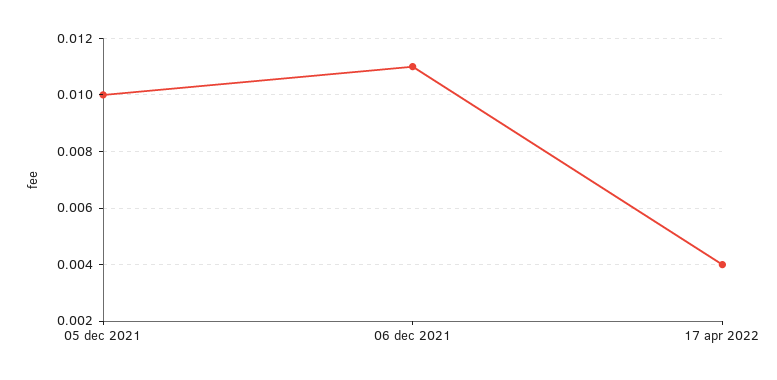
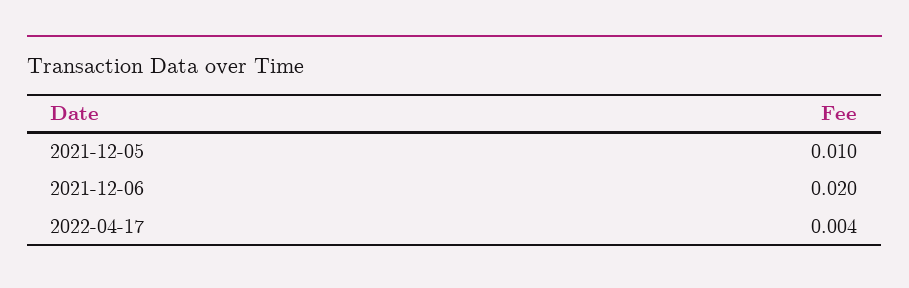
06 dec 2021: 0.011 -> 0.02

